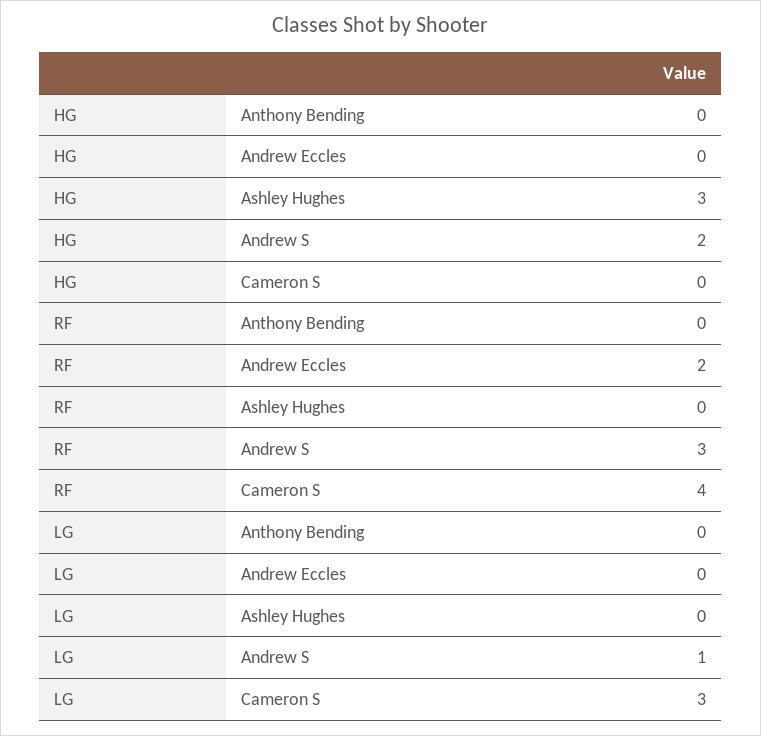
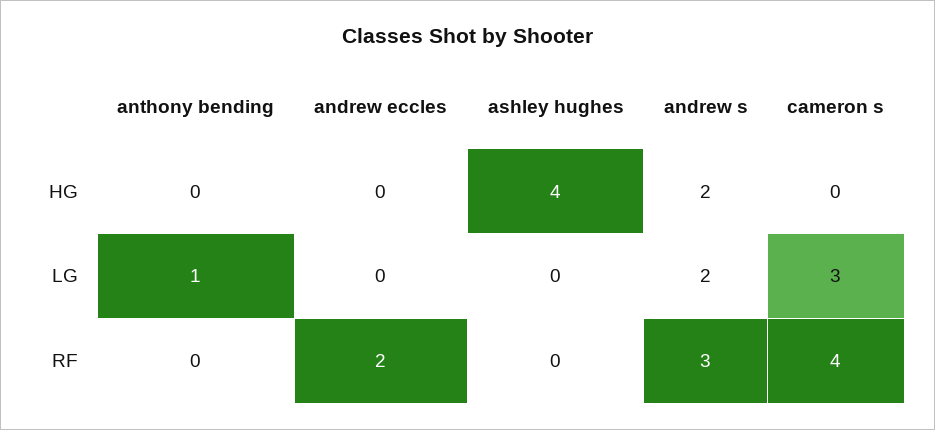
HG, Ashley Hughes: 3 -> 4
LG, Anthony Bending: 0 -> 1
LG, Andrew S: 1 -> 2

